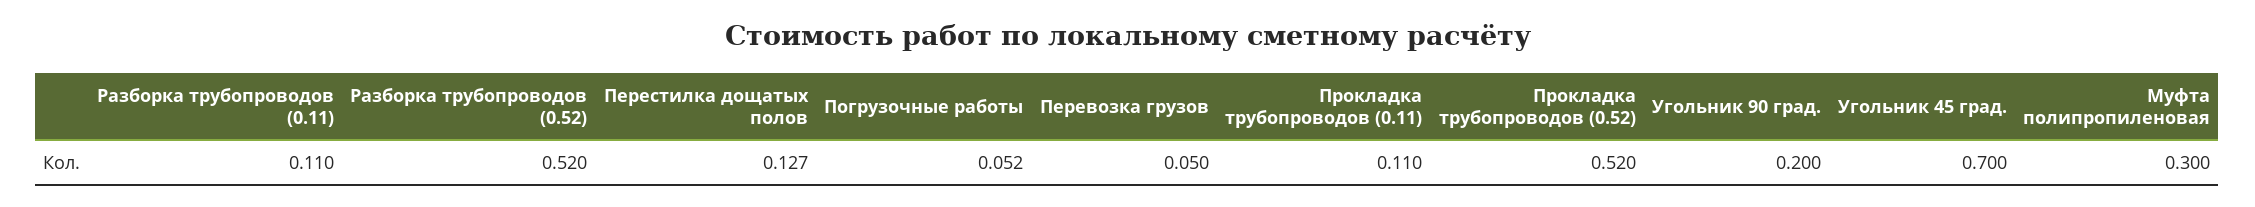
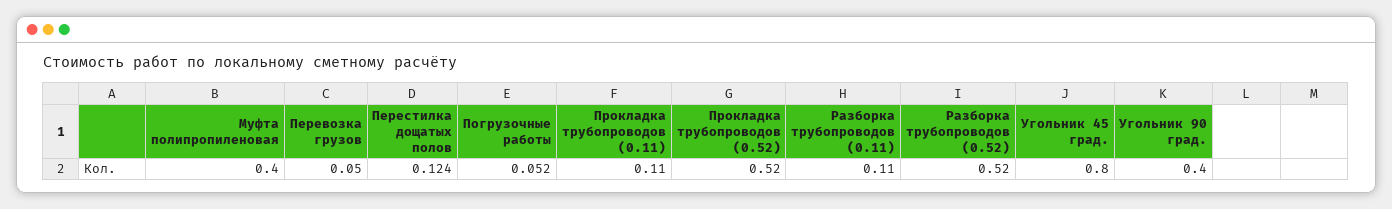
Перестилка дощатых полов: 0.127 -> 0.124
Угольник 90 град.: 0.2 -> 0.4
Угольник 45 град.: 0.7 -> 0.8
Муфта полипропиленовая: 0.3 -> 0.4

